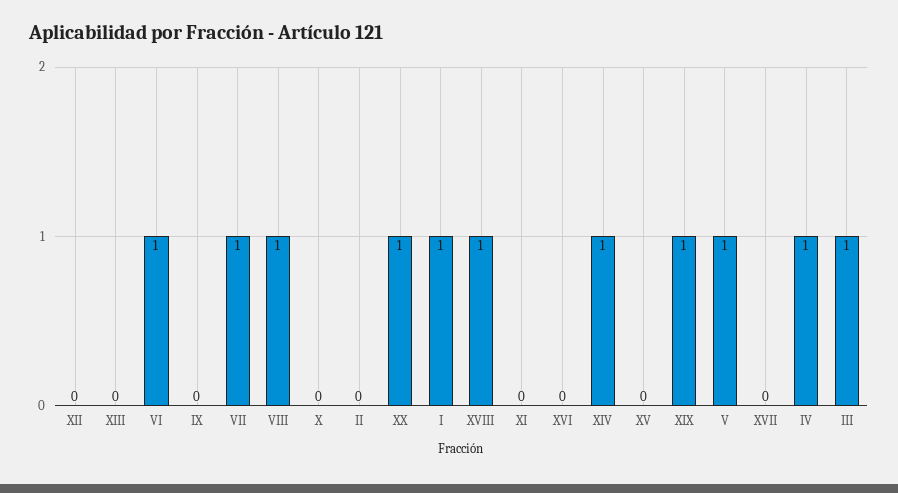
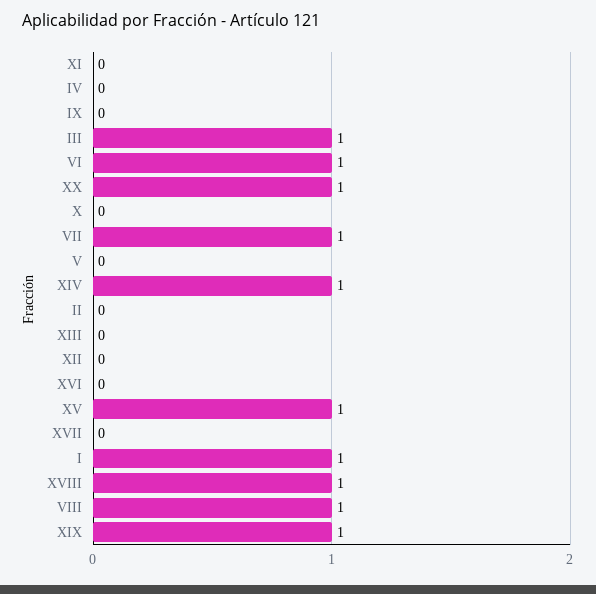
XV: 0 -> 1
V: 1 -> 0
IV: 1 -> 0

